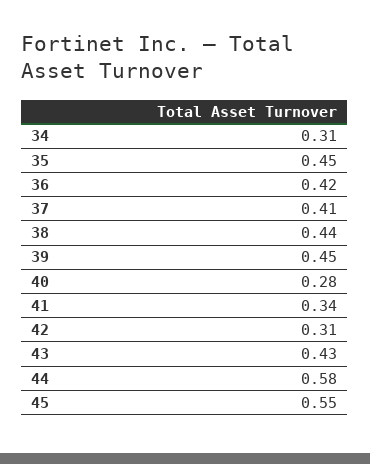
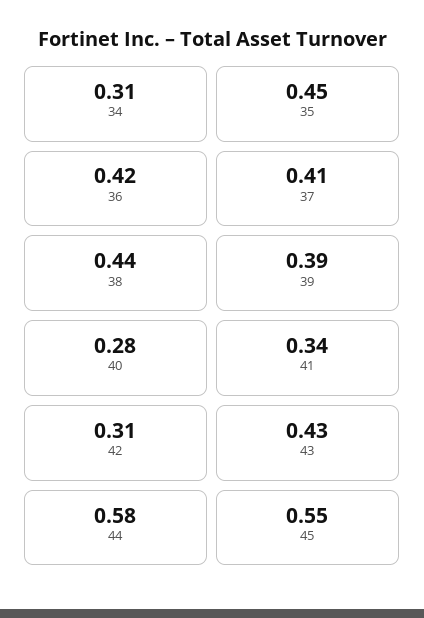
39: 0.45 -> 0.39

